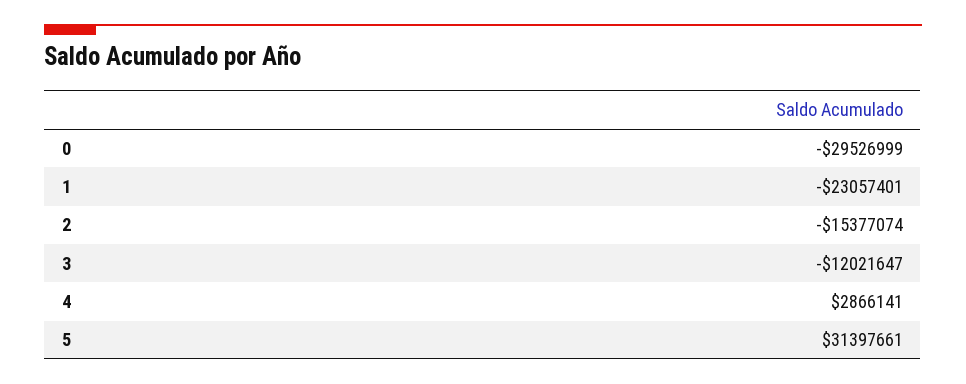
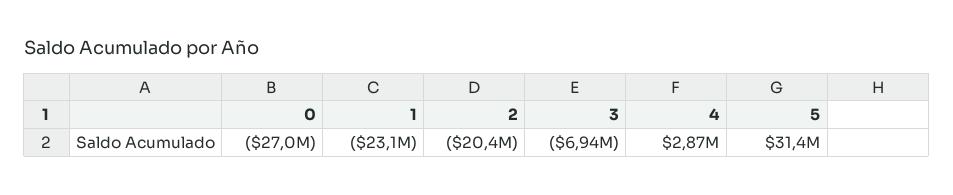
0: -29526999 -> -27000000
2: -15377074 -> -20400000
3: -12021647 -> -6940000

